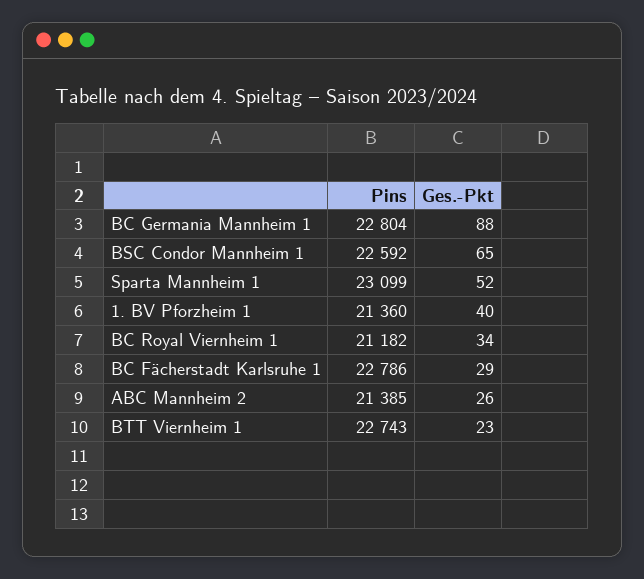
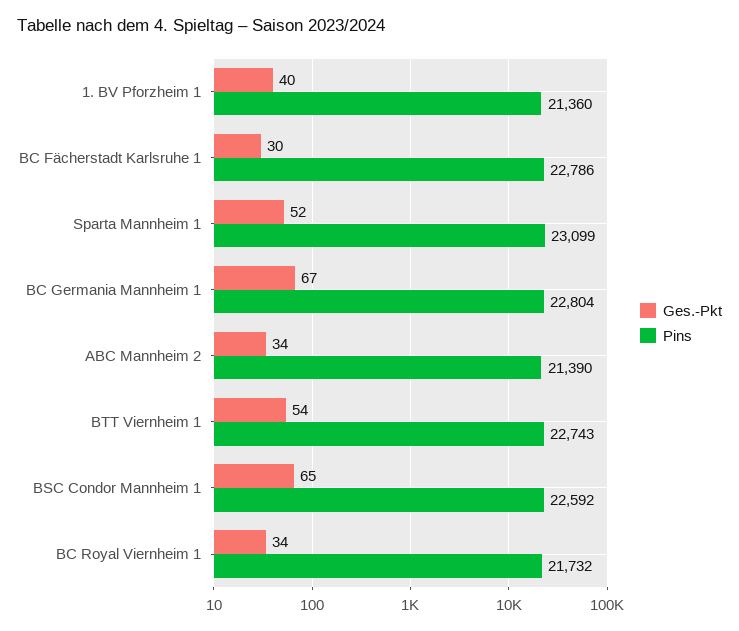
Ges.-Pkt, BC Germania Mannheim 1: 88 -> 67
Pins, BC Royal Viernheim 1: 21182 -> 21732
Ges.-Pkt, BC Fächerstadt Karlsruhe 1: 29 -> 30
Pins, ABC Mannheim 2: 21385 -> 21390
Ges.-Pkt, ABC Mannheim 2: 26 -> 34
Ges.-Pkt, BTT Viernheim 1: 23 -> 54

